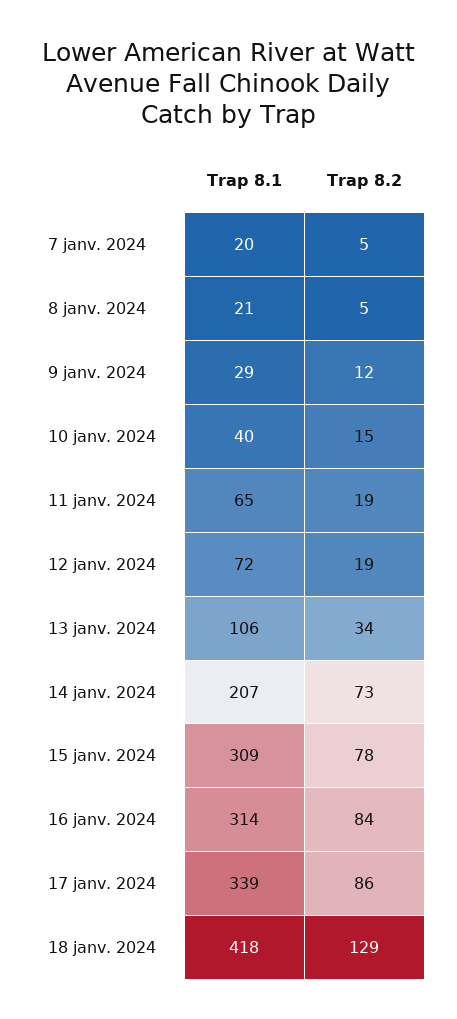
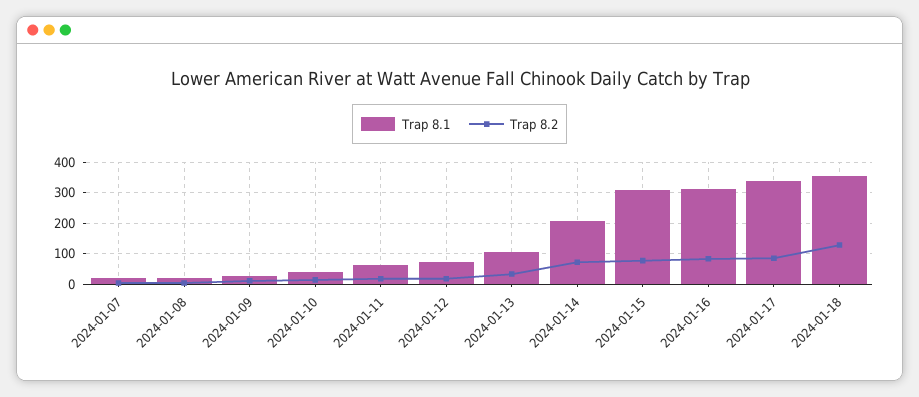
Trap 8.1, 18 janv. 2024: 418 -> 360

